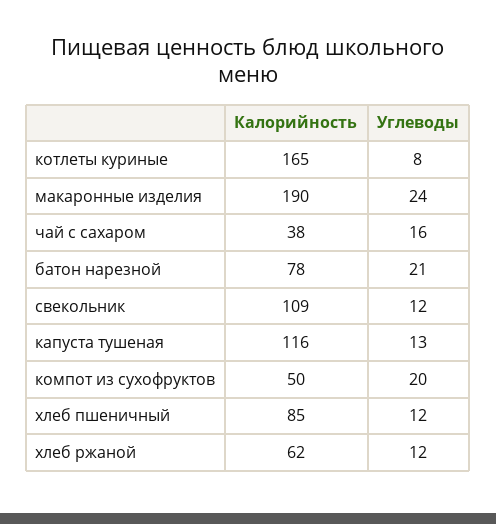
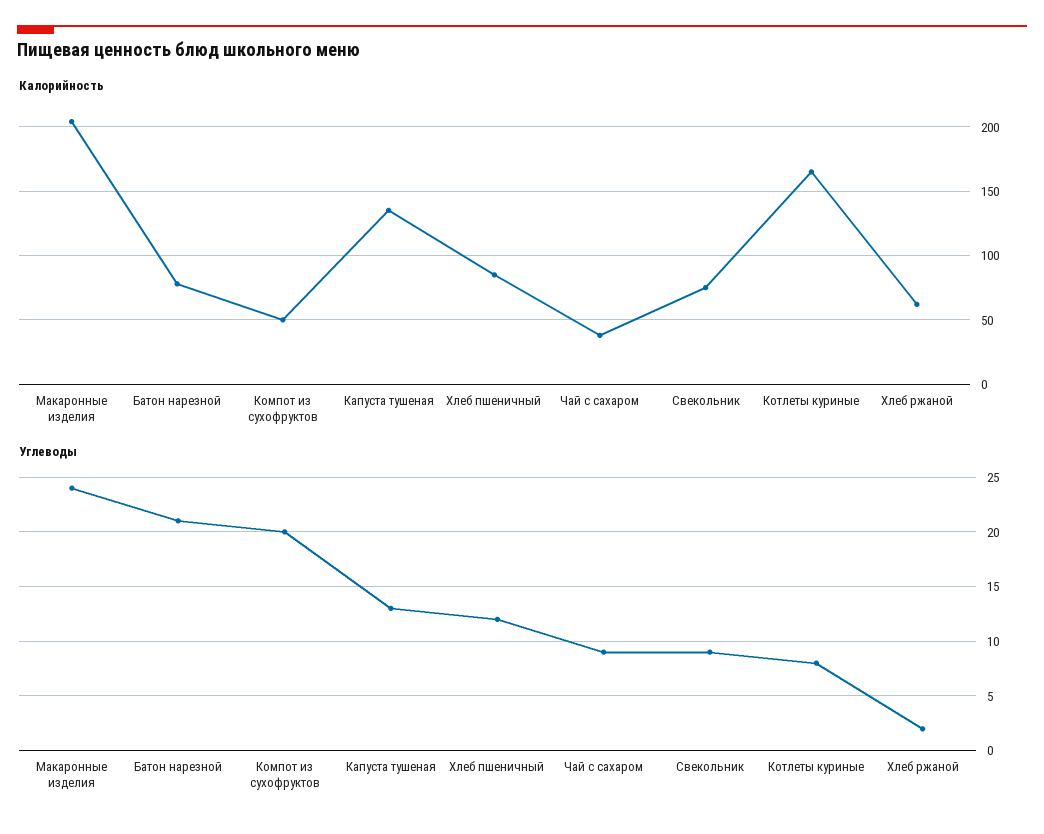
Калорийность, макаронные изделия: 190 -> 205
Углеводы, чай с сахаром: 16 -> 9
Калорийность, свекольник: 109 -> 75
Углеводы, свекольник: 12 -> 9
Калорийность, капуста тушеная: 116 -> 135
Углеводы, хлеб ржаной: 12 -> 2

